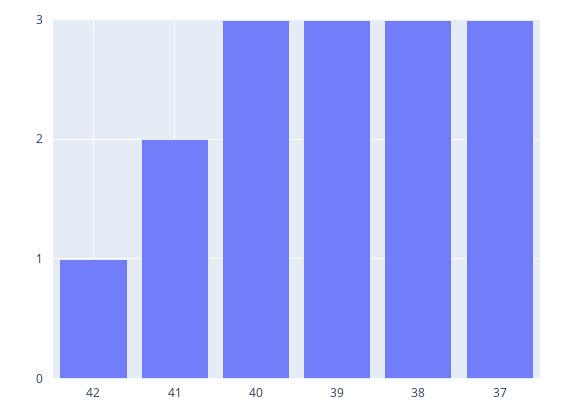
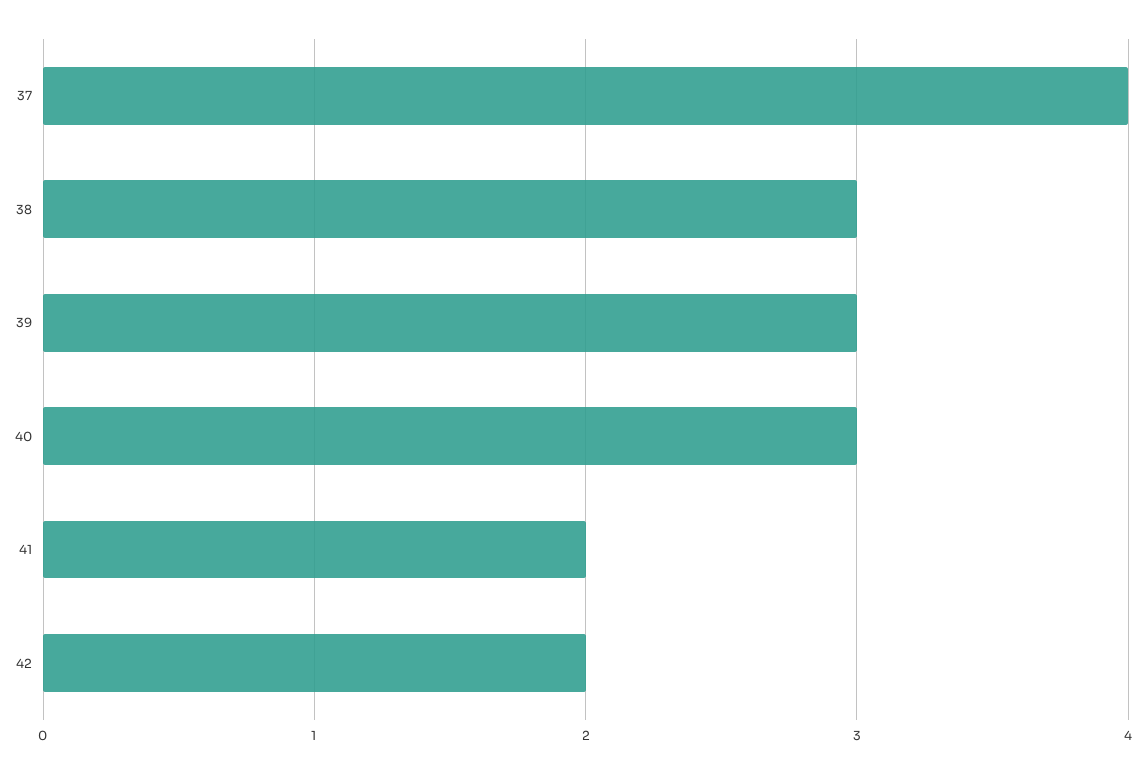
42: 1 -> 2
37: 3 -> 4

